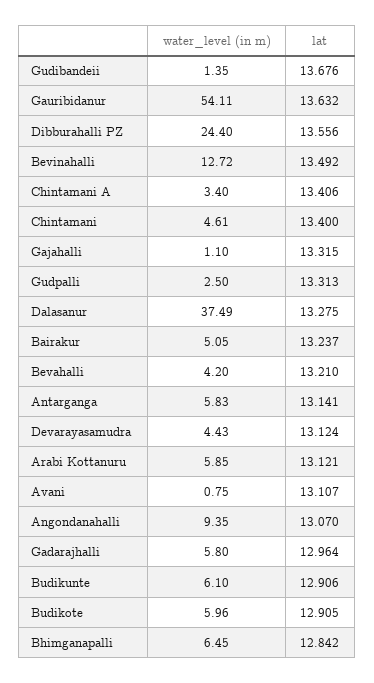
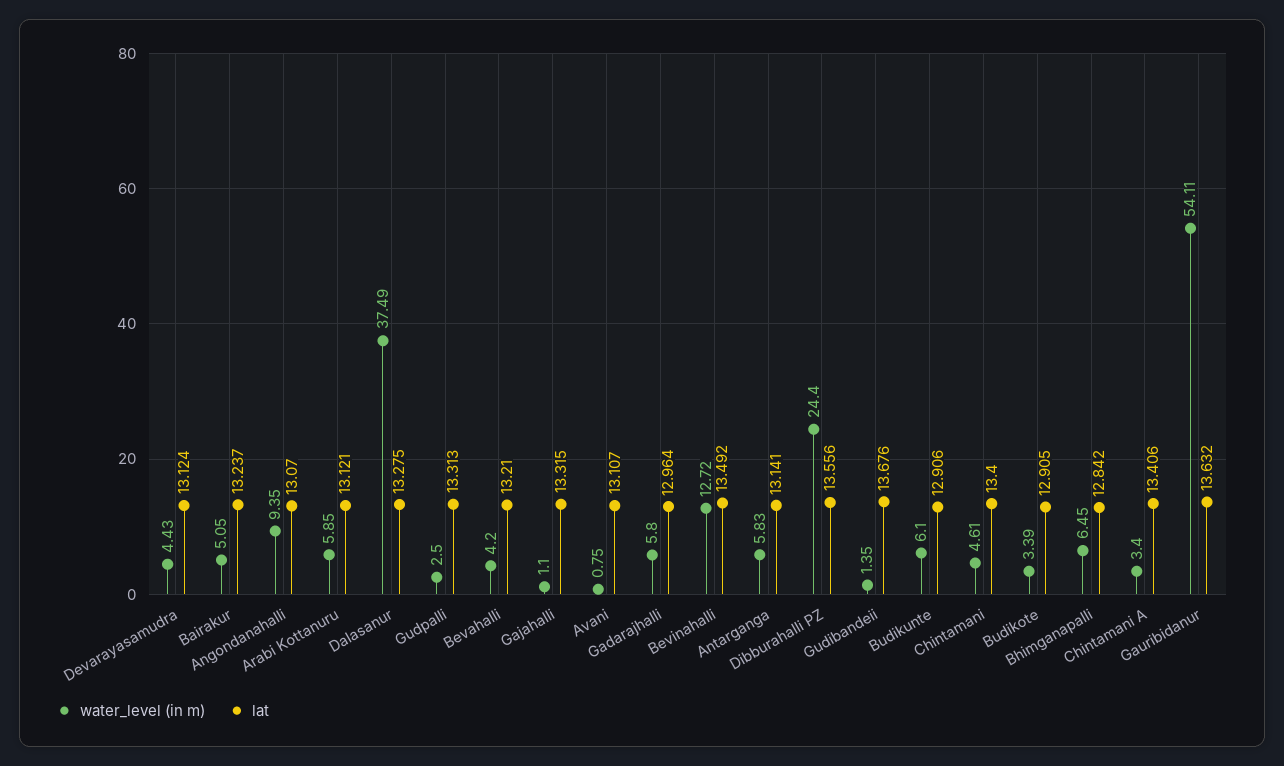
water_level (in m), Budikote: 5.96 -> 3.39

